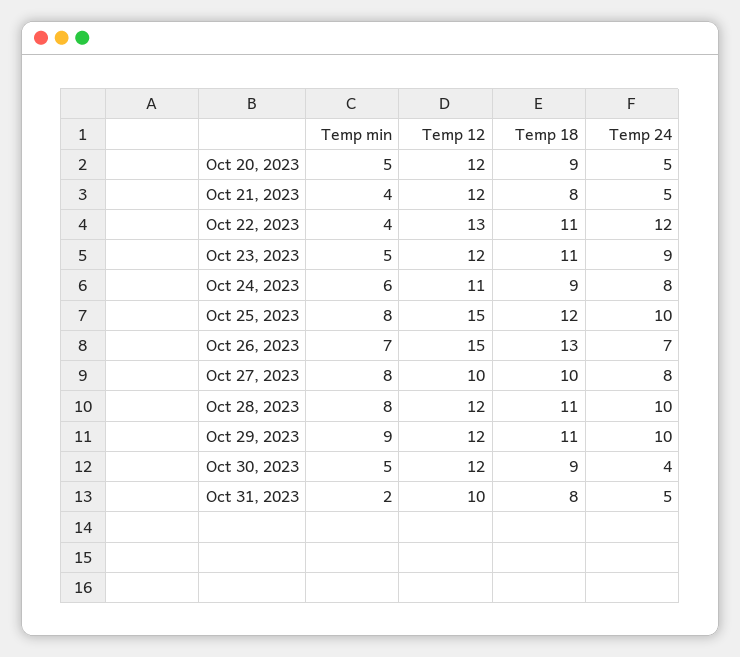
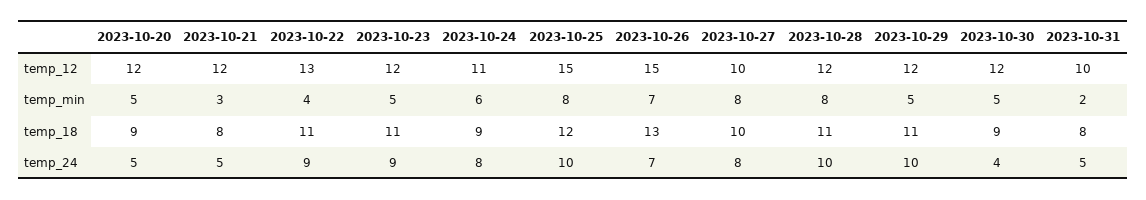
Temp min, Oct 21, 2023: 4 -> 3
Temp 24, Oct 22, 2023: 12 -> 9
Temp min, Oct 29, 2023: 9 -> 5

